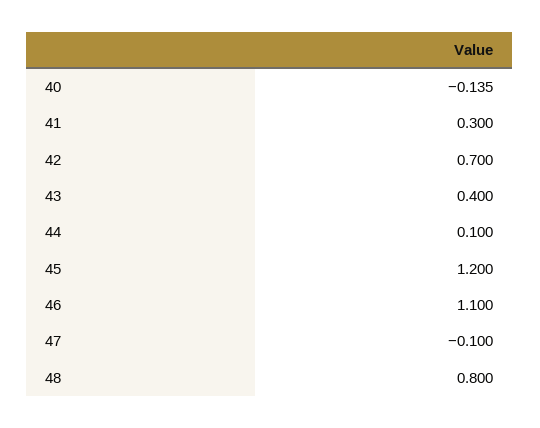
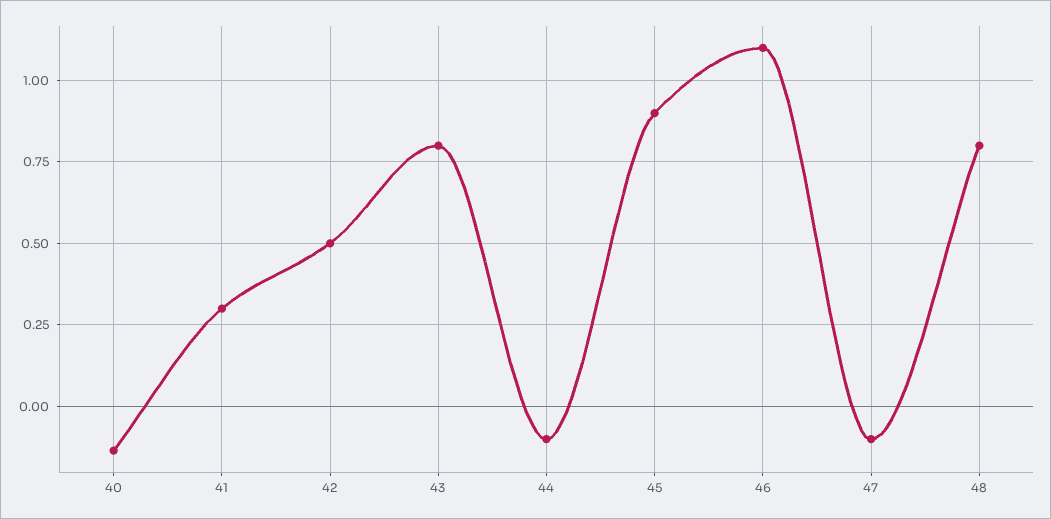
42: 0.7 -> 0.5
43: 0.4 -> 0.8
44: 0.1 -> -0.1
45: 1.2 -> 0.9

